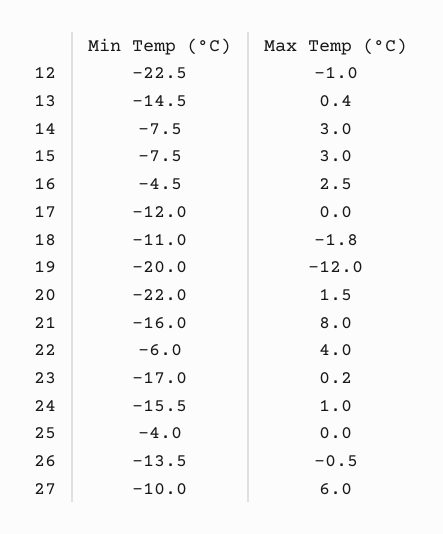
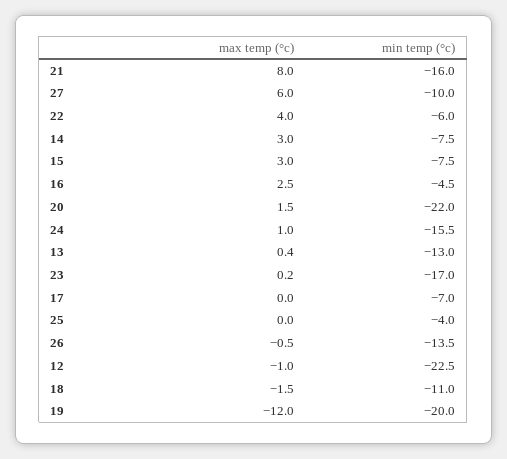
Min Temp (°C), 13: -14.5 -> -13
Min Temp (°C), 17: -12 -> -7
Max Temp (°C), 18: -1.8 -> -1.5

